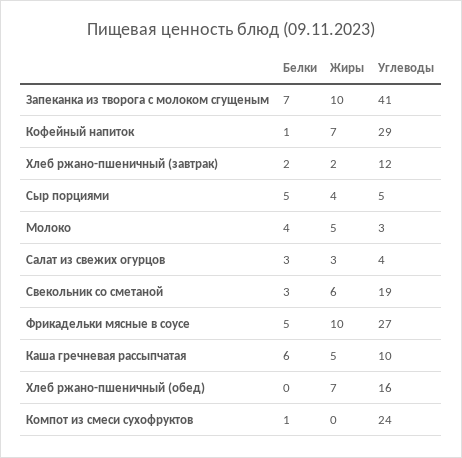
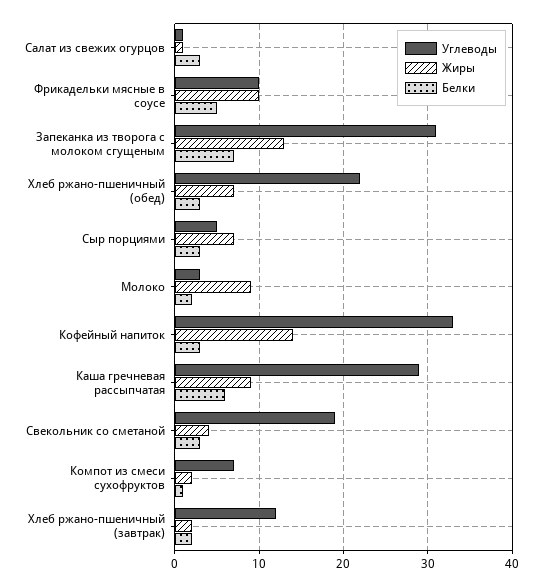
Жиры, Запеканка из творога с молоком сгущеным: 10 -> 13
Углеводы, Запеканка из творога с молоком сгущеным: 41 -> 31
Белки, Кофейный напиток: 1 -> 3
Жиры, Кофейный напиток: 7 -> 14
Углеводы, Кофейный напиток: 29 -> 33
Белки, Сыр порциями: 5 -> 3
Жиры, Сыр порциями: 4 -> 7
Белки, Молоко: 4 -> 2
Жиры, Молоко: 5 -> 9
Жиры, Салат из свежих огурцов: 3 -> 1
Углеводы, Салат из свежих огурцов: 4 -> 1
Жиры, Свекольник со сметаной: 6 -> 4
Углеводы, Фрикадельки мясные в соусе: 27 -> 10
Жиры, Каша гречневая рассыпчатая: 5 -> 9
Углеводы, Каша гречневая рассыпчатая: 10 -> 29
Белки, Хлеб ржано-пшеничный (обед): 0 -> 3
Углеводы, Хлеб ржано-пшеничный (обед): 16 -> 22
Жиры, Компот из смеси сухофруктов: 0 -> 2
Углеводы, Компот из смеси сухофруктов: 24 -> 7

